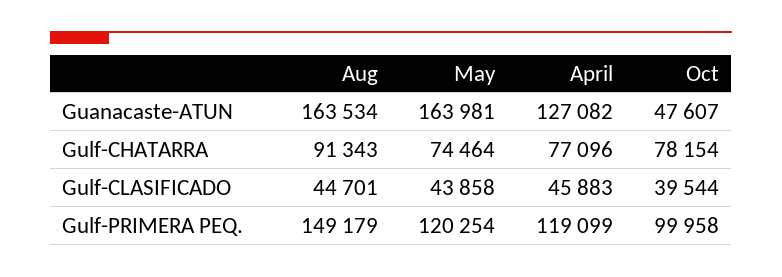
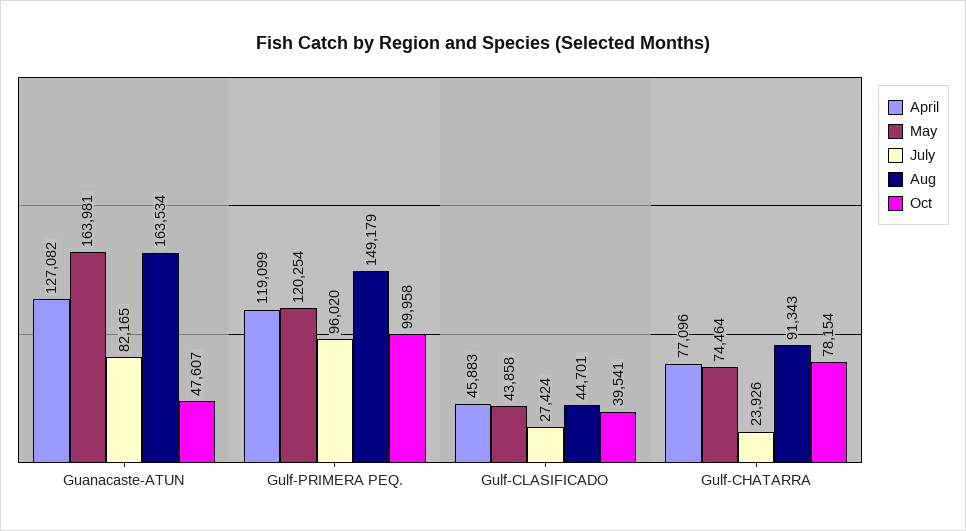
Oct, Gulf-CLASIFICADO: 39544 -> 39541
July, Guanacaste-ATUN: none -> 82165
July, Gulf-PRIMERA PEQ.: none -> 96020
July, Gulf-CLASIFICADO: none -> 27424
July, Gulf-CHATARRA: none -> 23926

